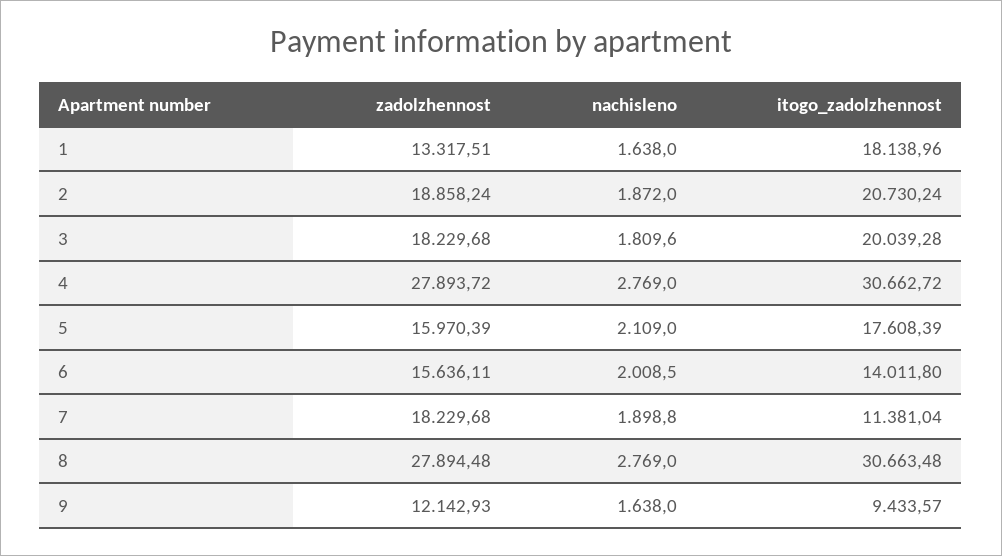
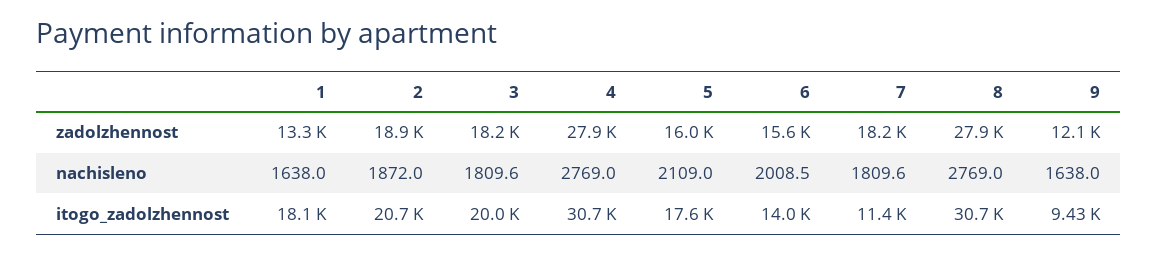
nachisleno, 7: 1898.8 -> 1809.6

